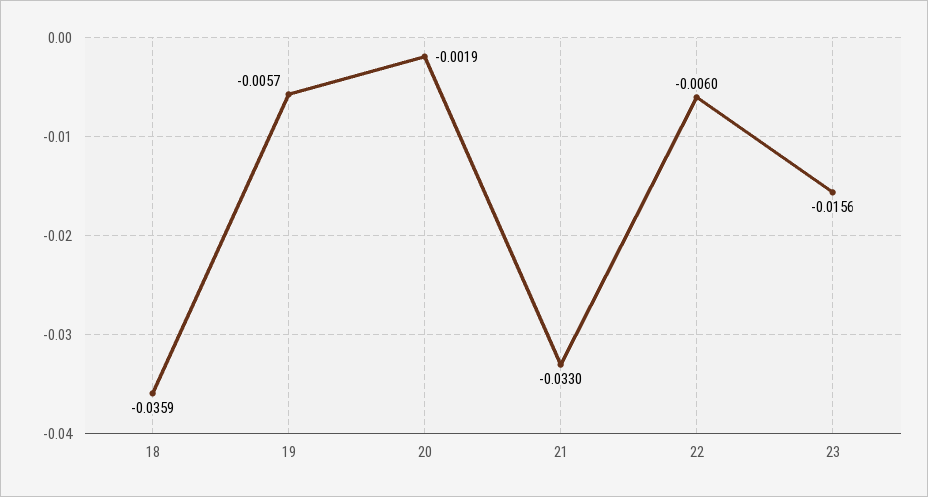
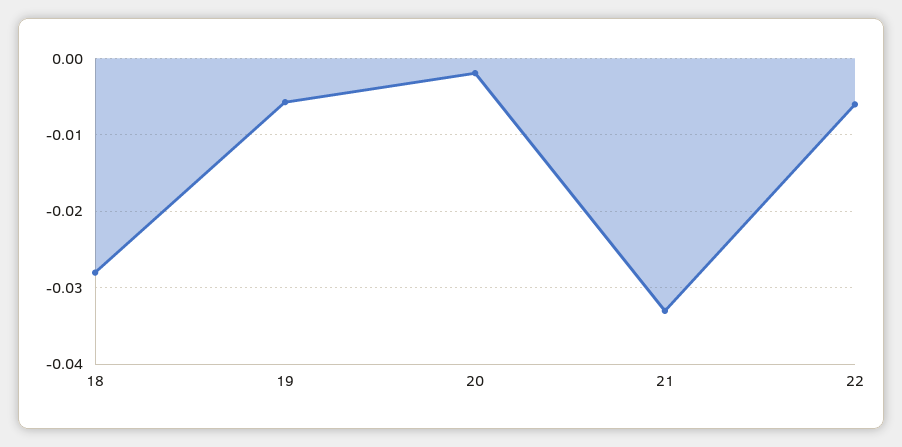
18: -0.0359 -> -0.028
23: -0.0156 -> none

